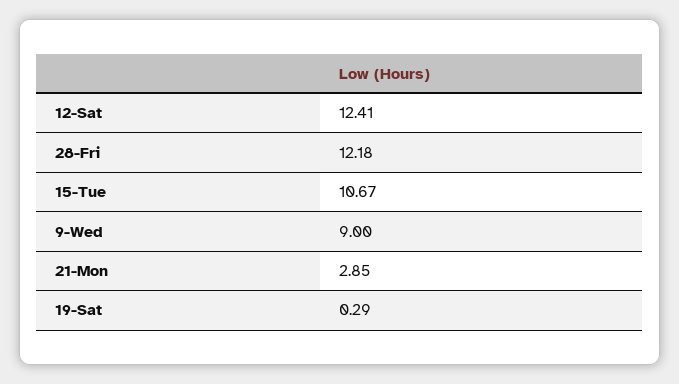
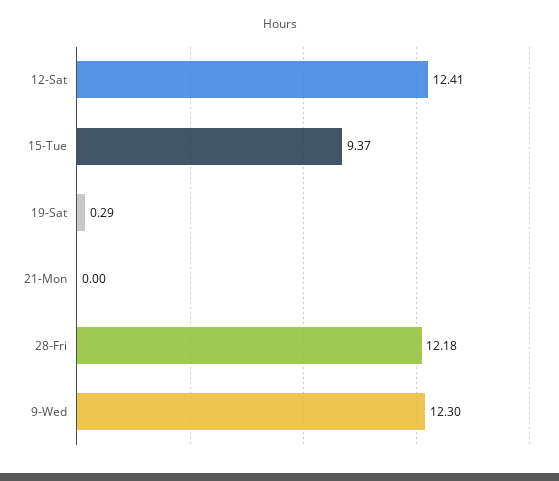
15-Tue: 10.67 -> 9.37
9-Wed: 9 -> 12.3
21-Mon: 2.85 -> 0

